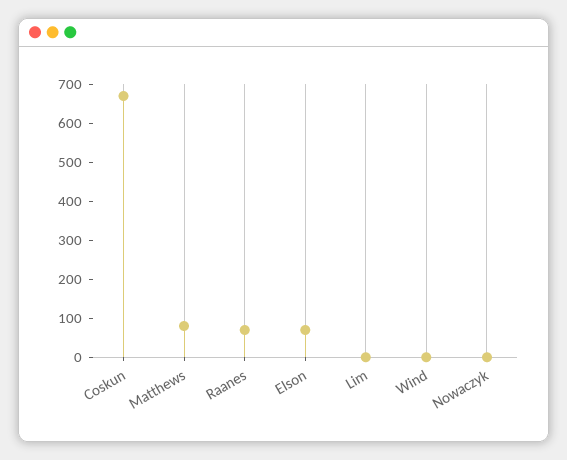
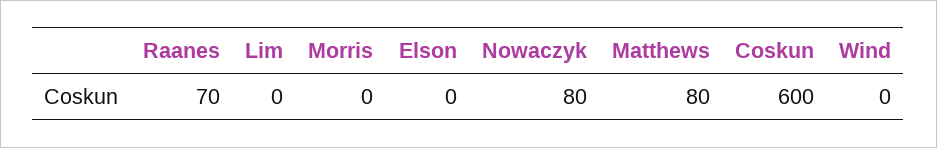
Coskun: 675 -> 600
Elson: 75 -> 0
Nowaczyk: 0 -> 80
Morris: none -> 0

